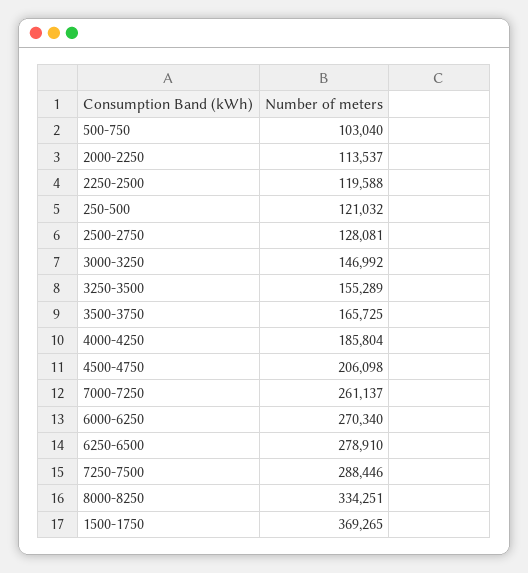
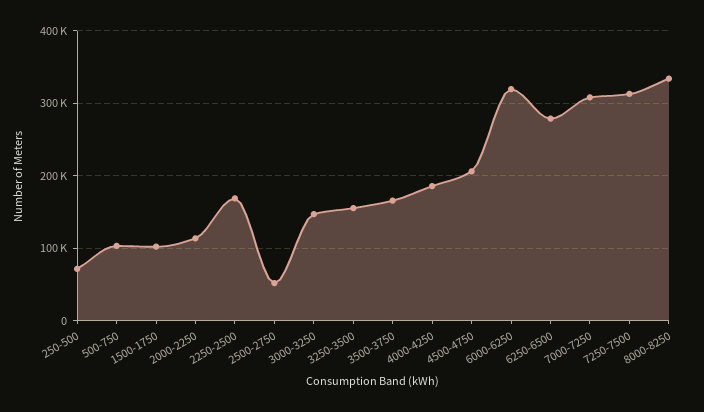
2250-2500: 119588 -> 170000
250-500: 121032 -> 70000
2500-2750: 128081 -> 50000
7000-7250: 261137 -> 310000
6000-6250: 270340 -> 320000
7250-7500: 288446 -> 310000
1500-1750: 369265 -> 100000

